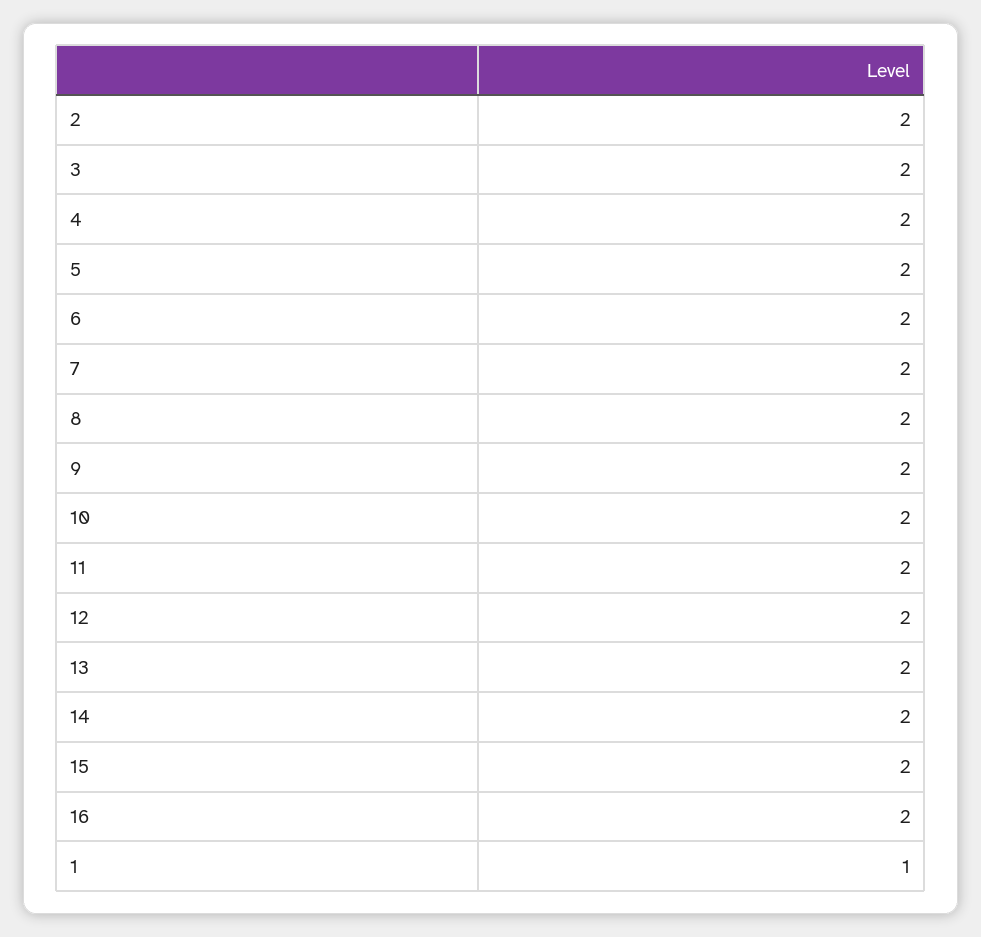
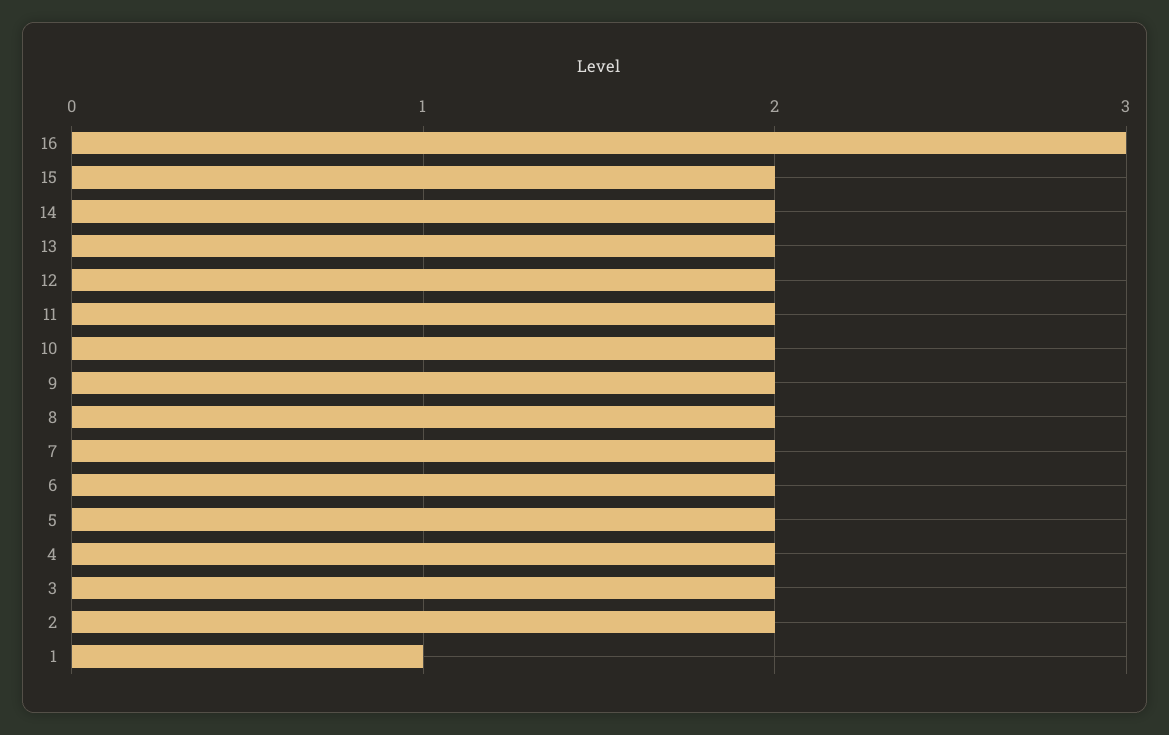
16: 2 -> 3

